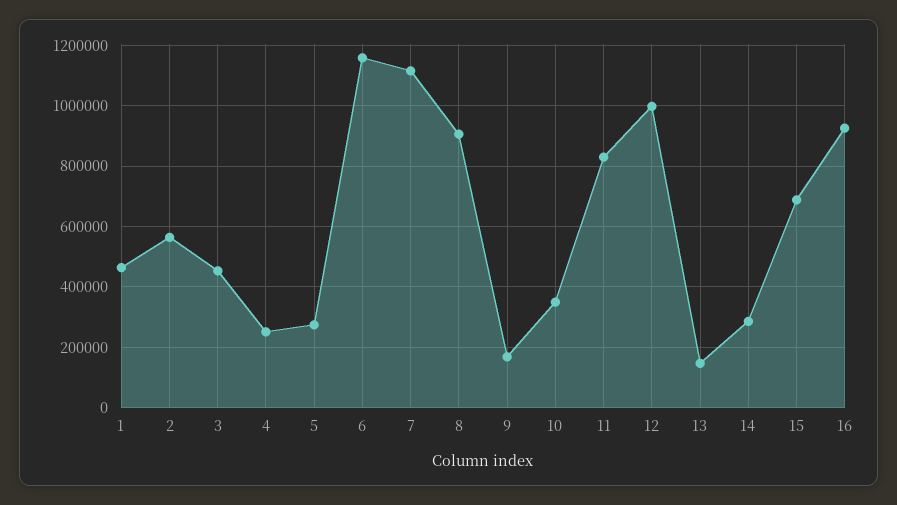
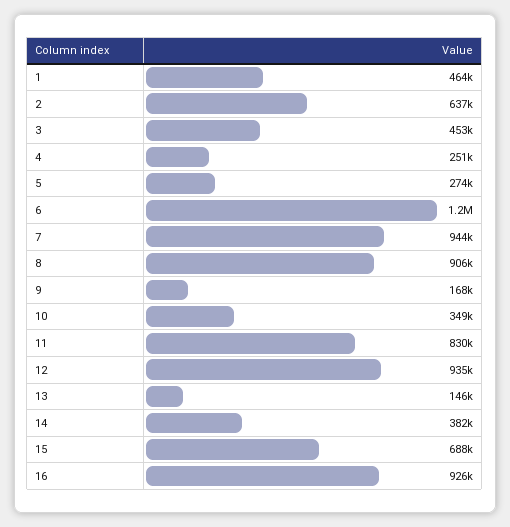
2: 560000 -> 637000
7: 1120000 -> 944000
12: 1000000 -> 935000
14: 280000 -> 382000

